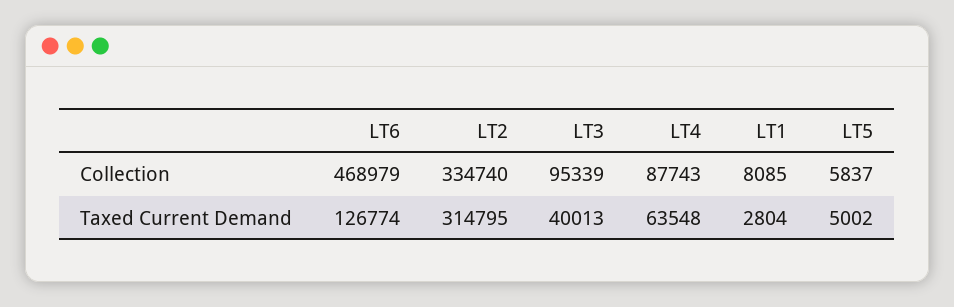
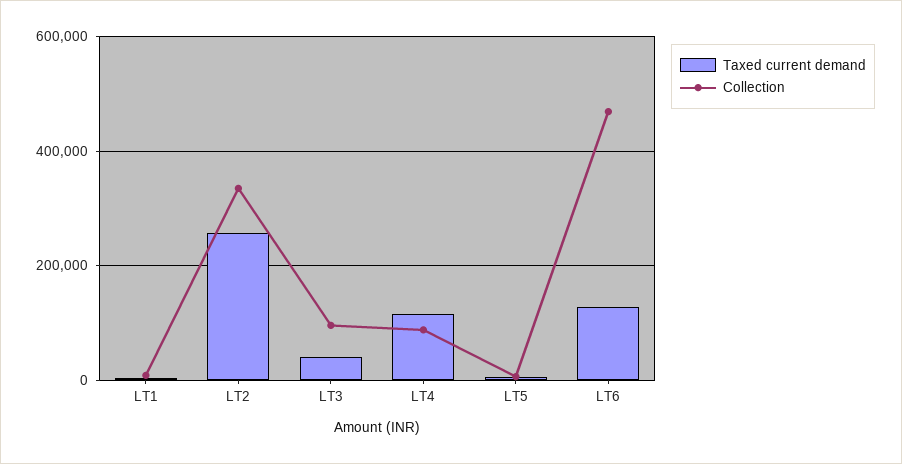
Taxed Current Demand, LT2: 314795 -> 260000
Taxed Current Demand, LT4: 63548 -> 120000

